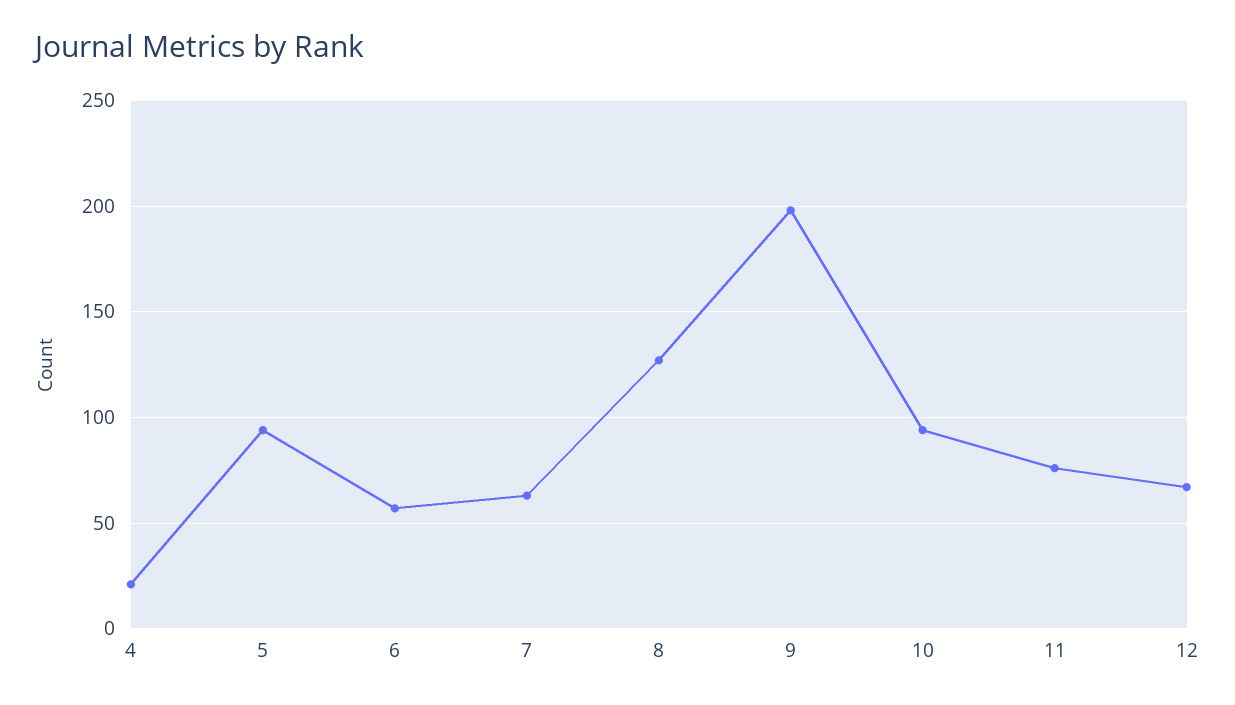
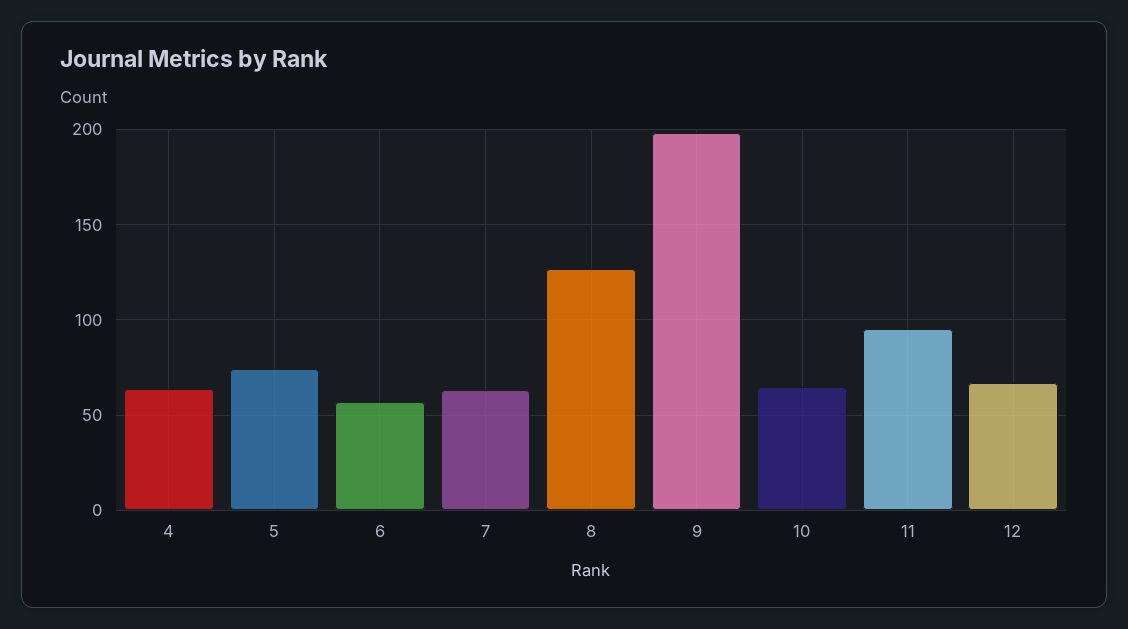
4: 20 -> 65
5: 95 -> 75
10: 95 -> 65
11: 75 -> 95

